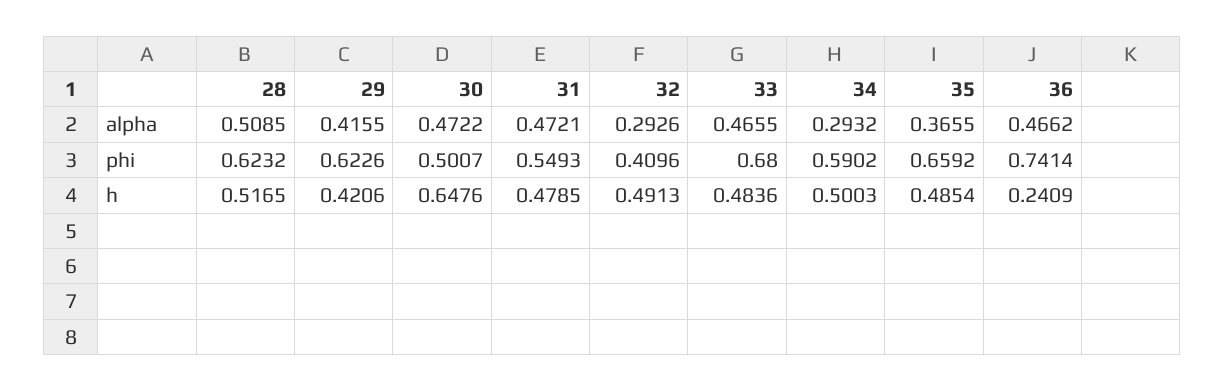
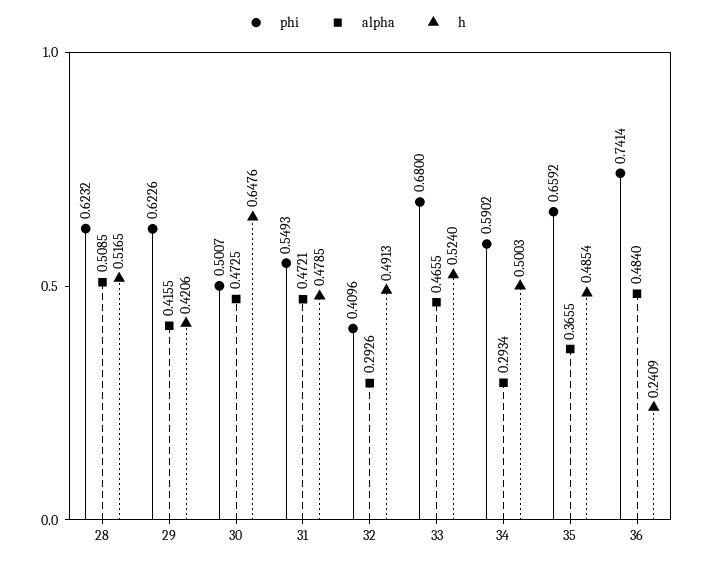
alpha, 30: 0.4722 -> 0.4725
alpha, 34: 0.2932 -> 0.2934
alpha, 36: 0.4662 -> 0.484
h, 33: 0.4836 -> 0.524

